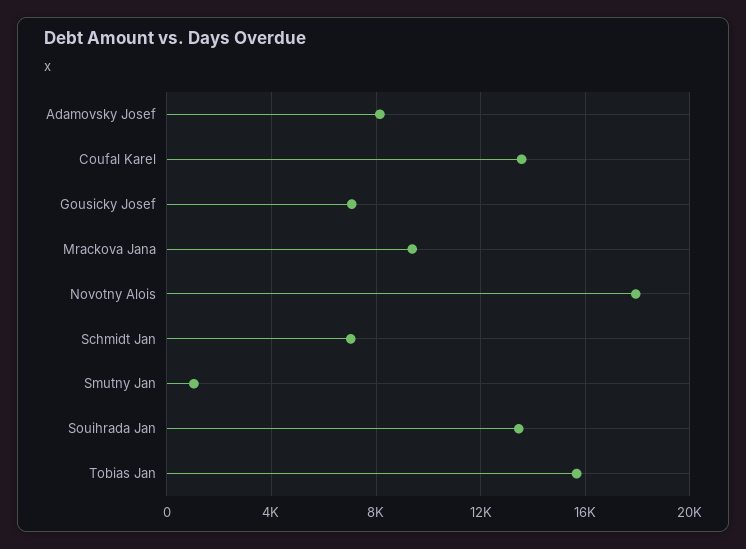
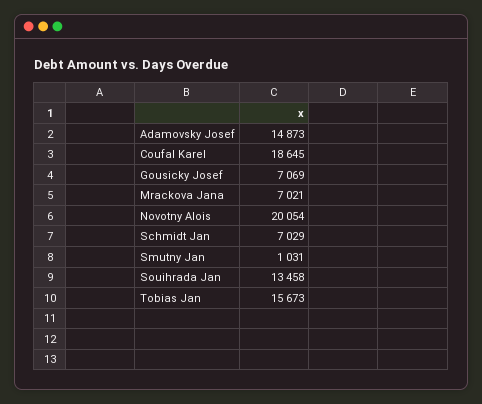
Adamovsky Josef: 8000 -> 14873
Coufal Karel: 13500 -> 18645
Mrackova Jana: 9500 -> 7021
Novotny Alois: 18000 -> 20054

